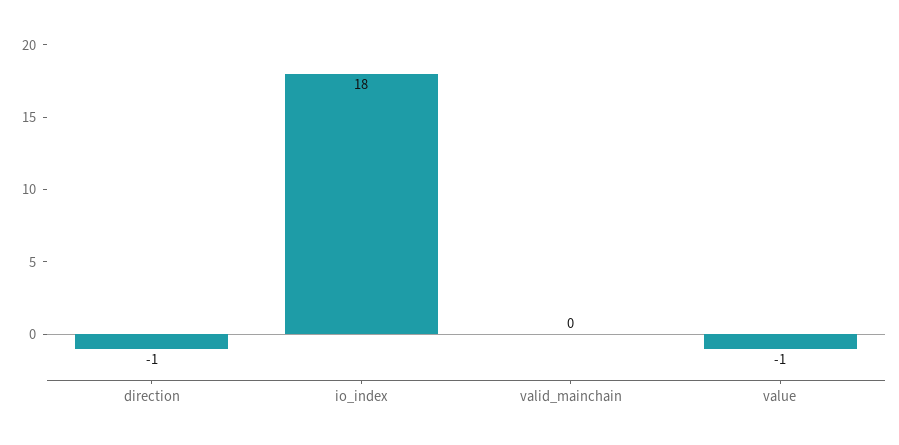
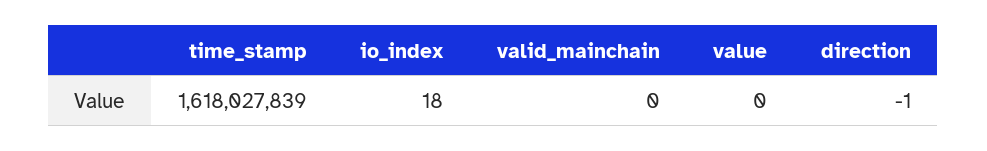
value: -1 -> 0
time_stamp: none -> 1618027839

